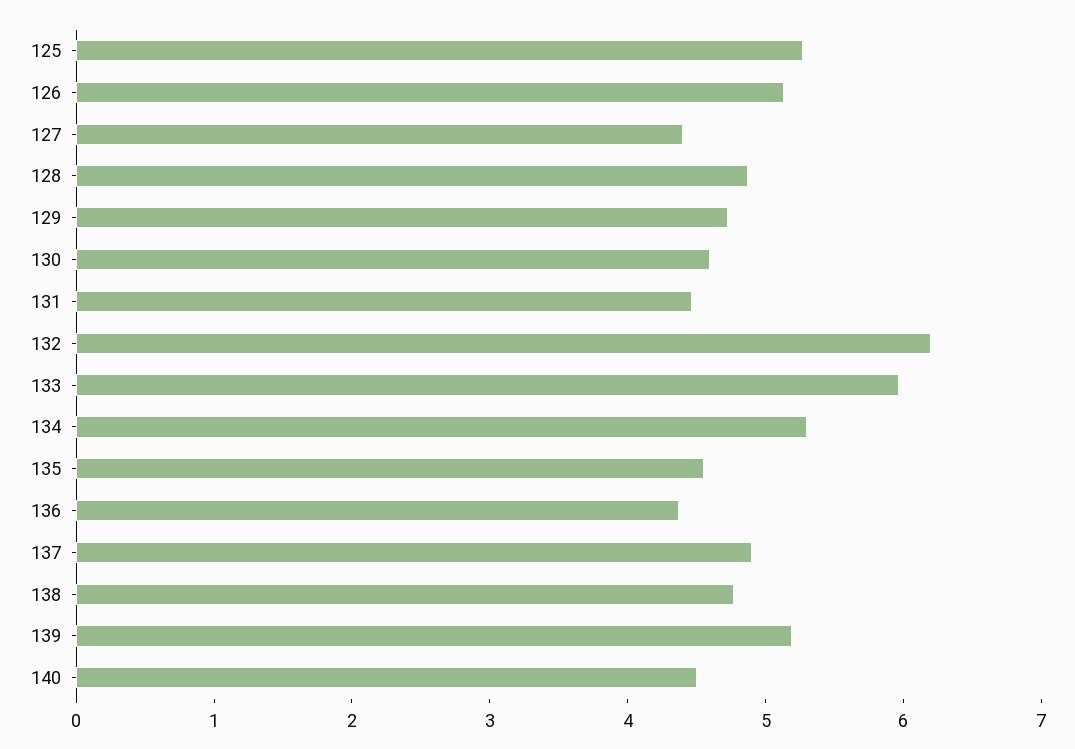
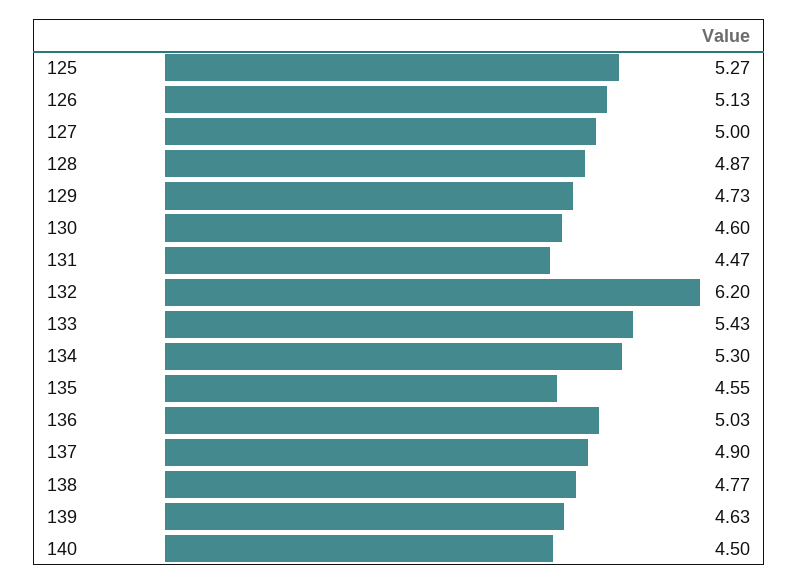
127: 4.4 -> 5
133: 6 -> 5.43
136: 4.4 -> 5.03
139: 5.2 -> 4.63

